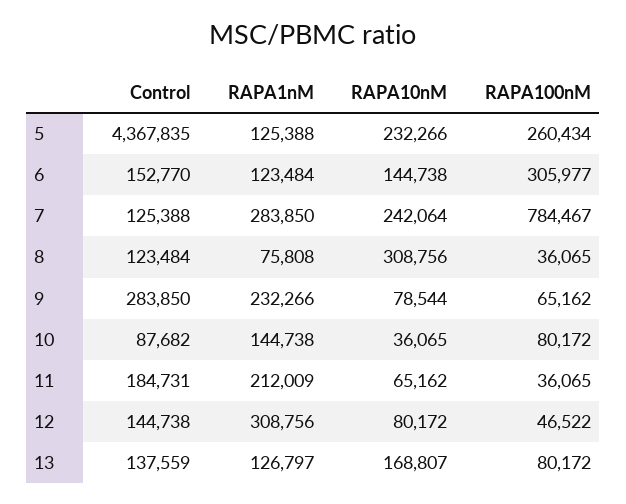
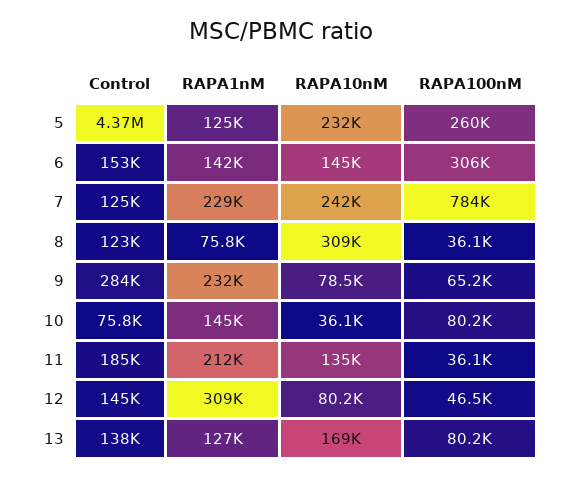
RAPA1nM, 6: 123484 -> 142000
RAPA1nM, 7: 283850 -> 229000
Control, 10: 87682 -> 75800
RAPA10nM, 11: 65162 -> 135000

